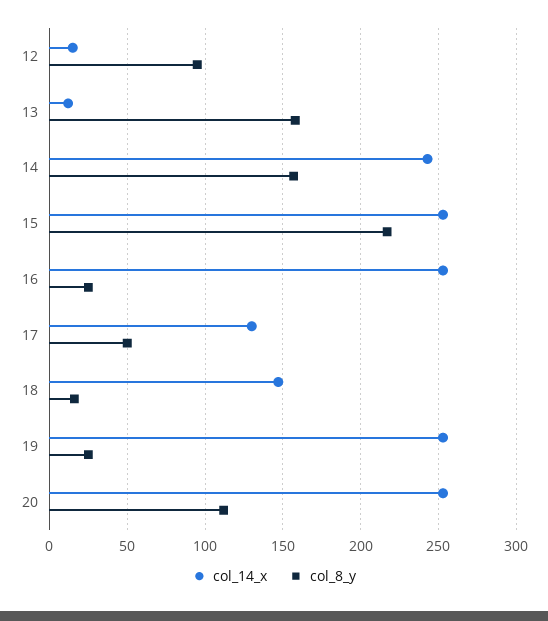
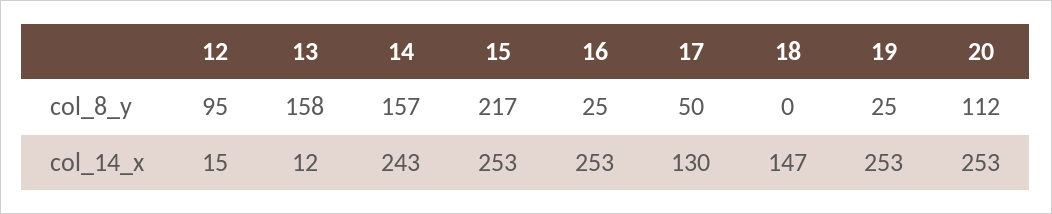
col_8_y, 18: 15 -> 0

